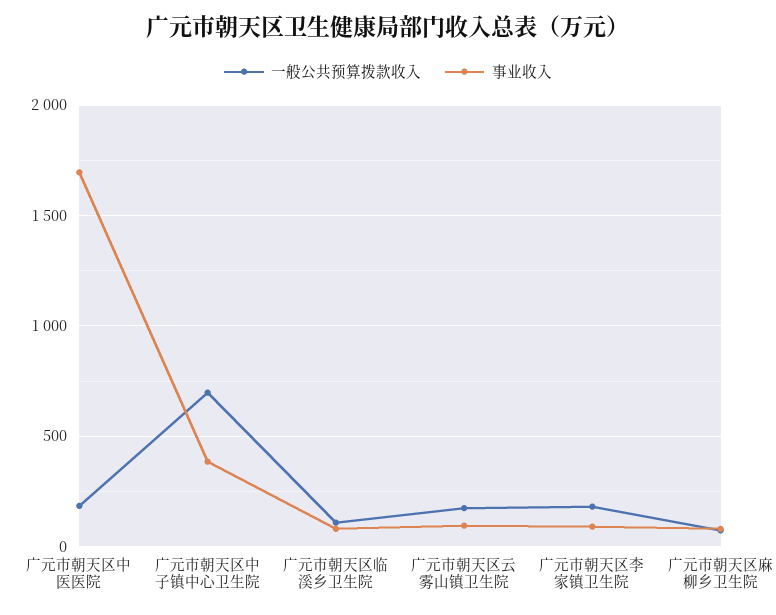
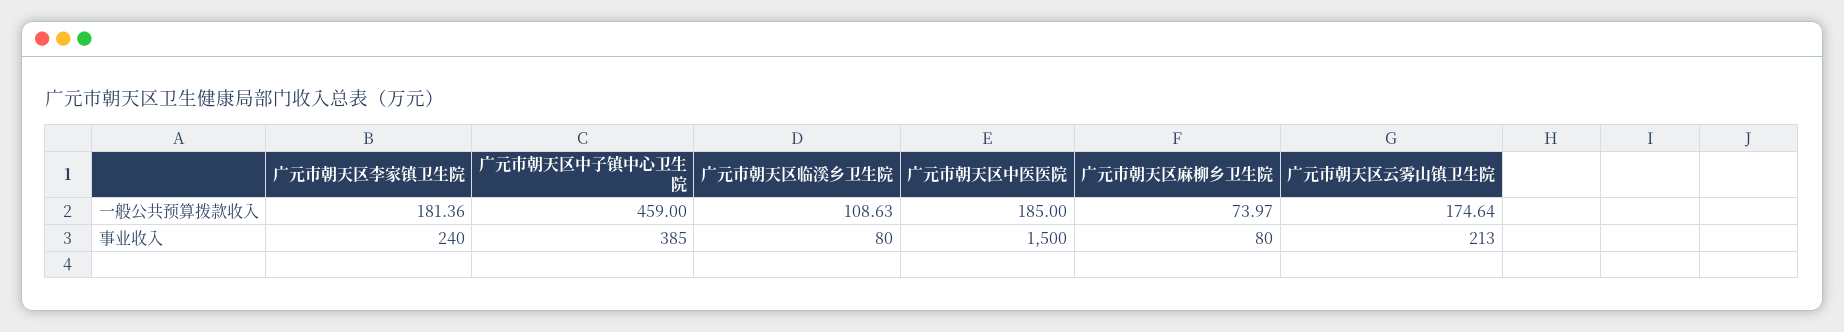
事业收入, 广元市朝天区中医医院: 1700 -> 1500
一般公共预算拨款收入, 广元市朝天区中子镇中心卫生院: 700 -> 459
事业收入, 广元市朝天区云雾山镇卫生院: 100 -> 213
事业收入, 广元市朝天区李家镇卫生院: 100 -> 240

